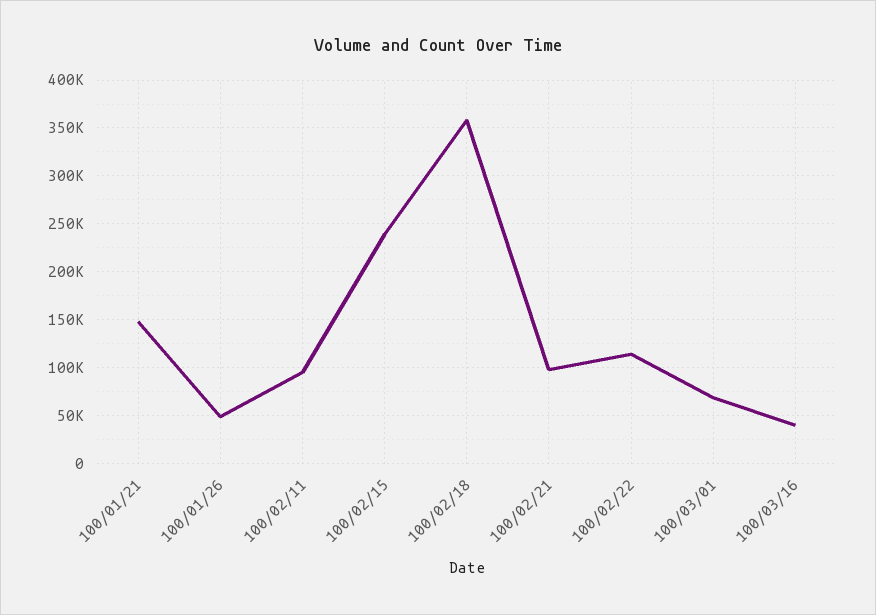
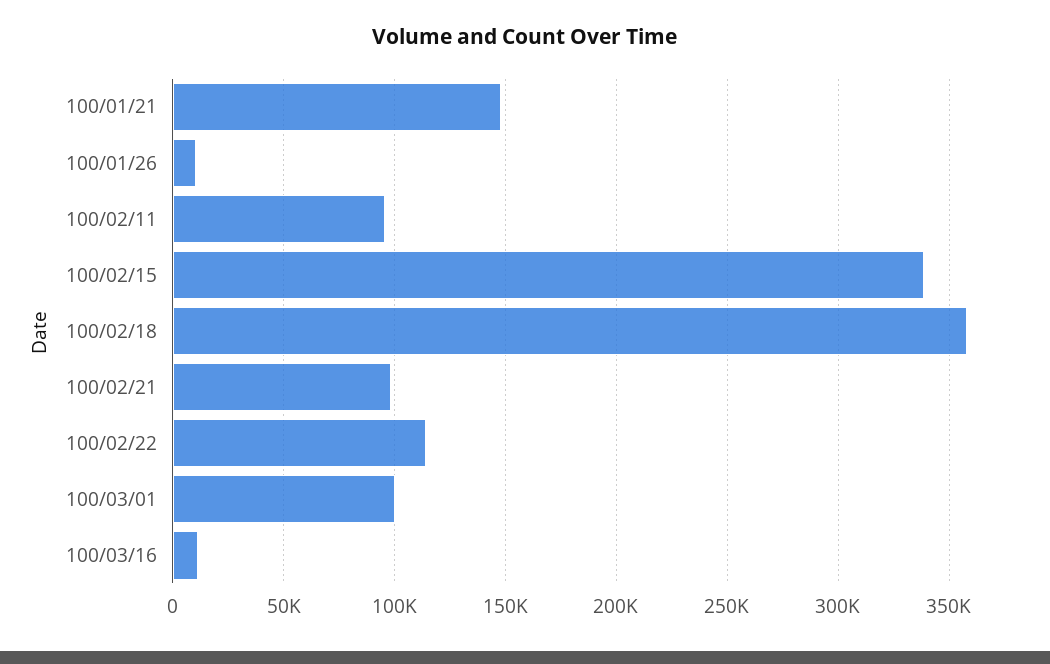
100/01/26: 50000 -> 10000
100/02/15: 240000 -> 340000
100/03/01: 70000 -> 100000
100/03/16: 40000 -> 10000

